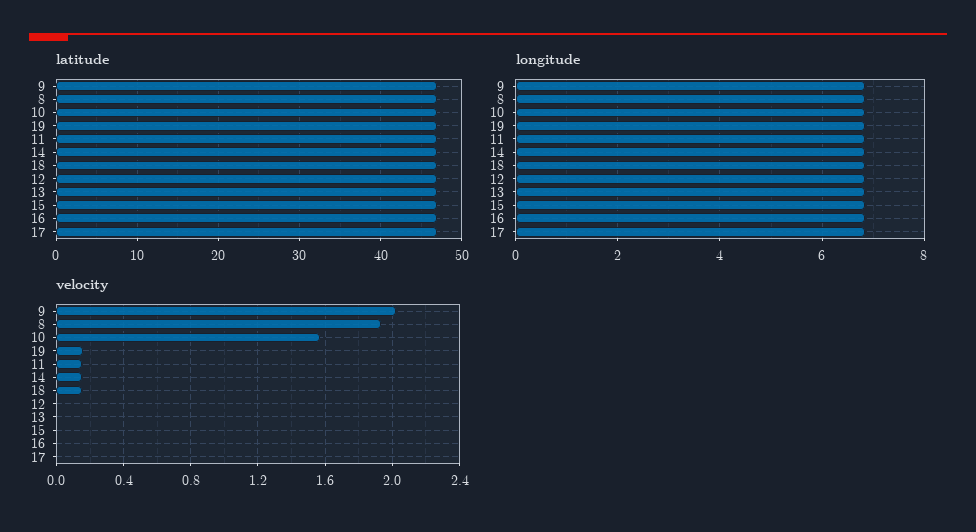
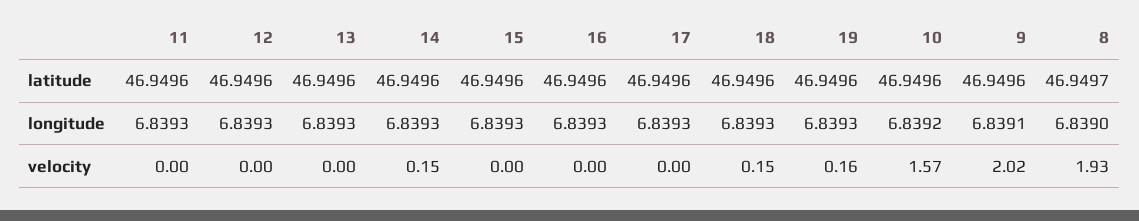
velocity, 11: 0.15 -> 0

